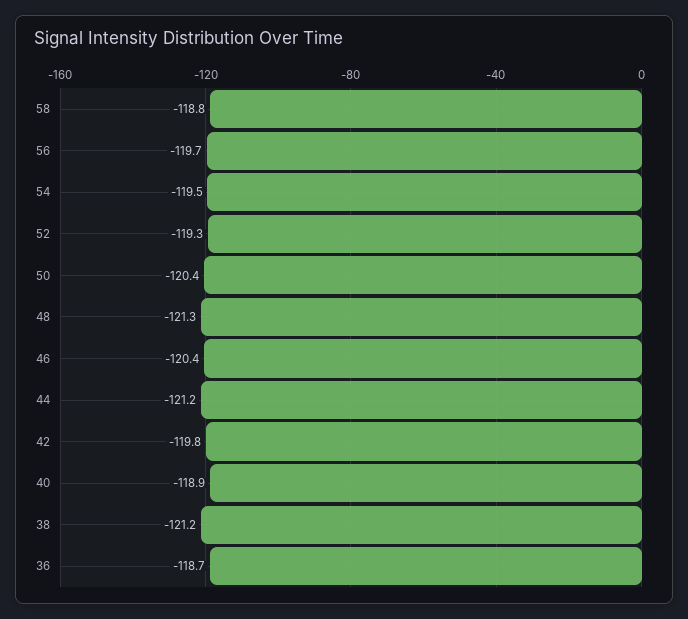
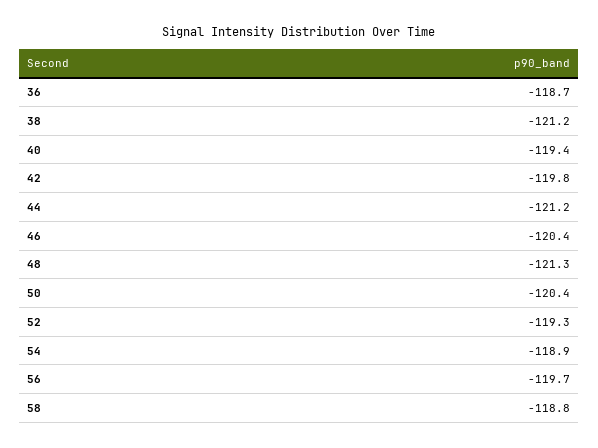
54: -119.5 -> -118.9
40: -118.9 -> -119.4

